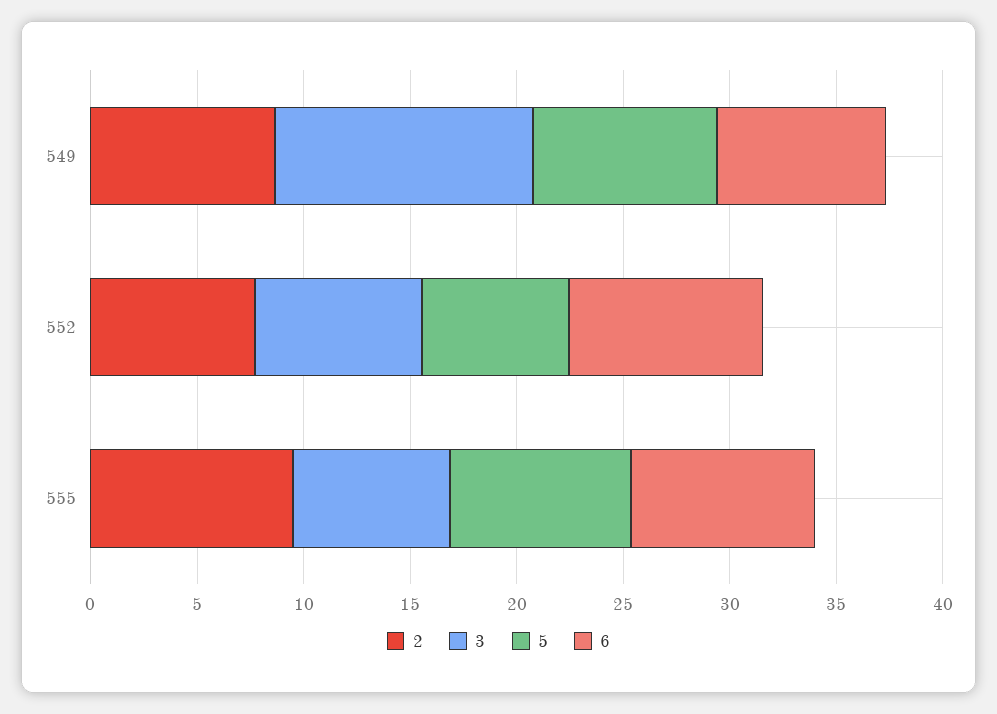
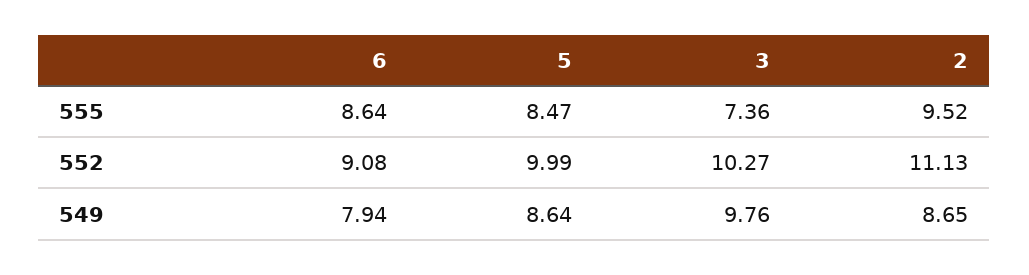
3, 549: 12 -> 9.76
2, 552: 8 -> 11.13
3, 552: 8 -> 10.27
5, 552: 7 -> 9.99

